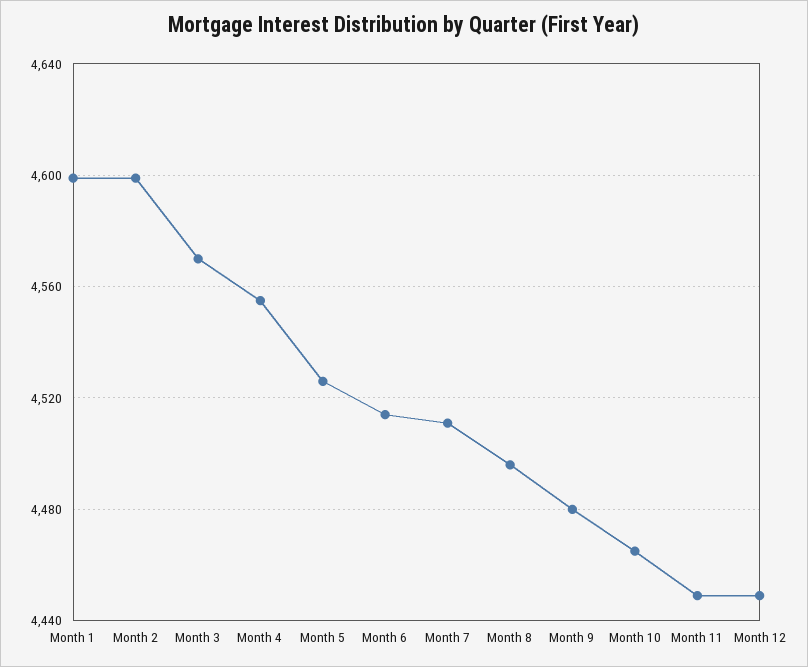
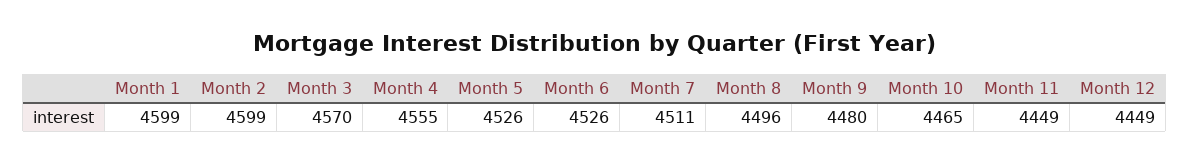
Month 6: 4515 -> 4526

